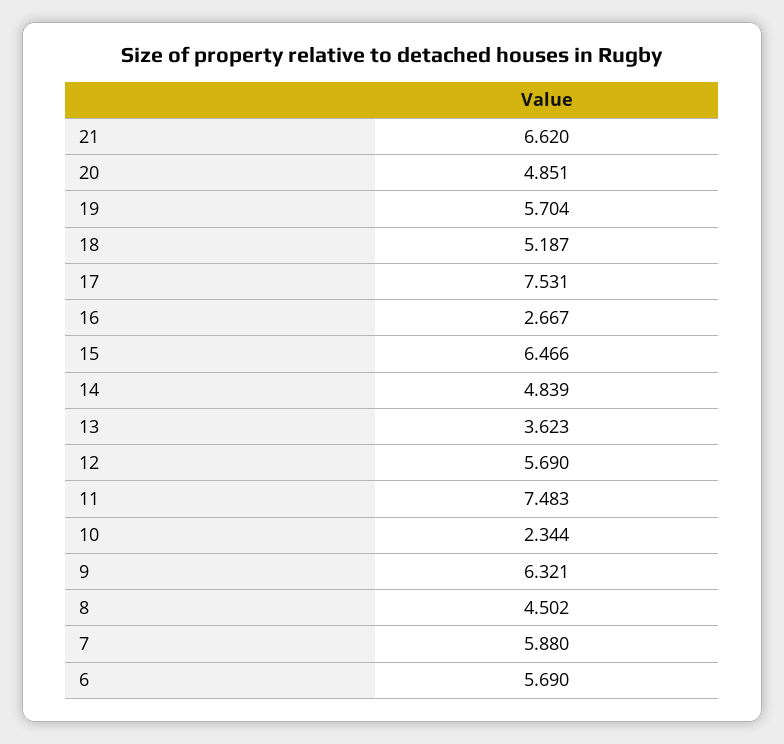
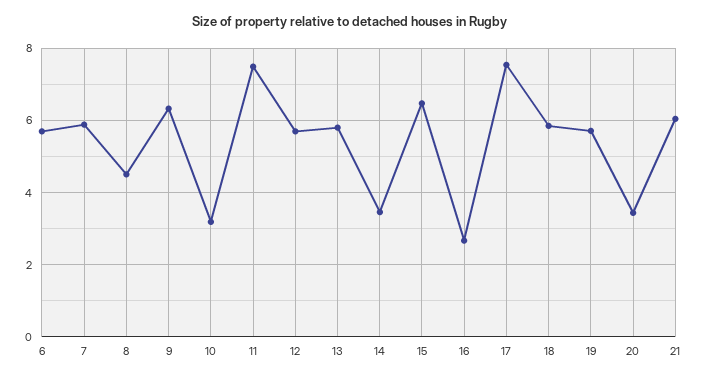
21: 6.62 -> 6
20: 4.851 -> 3.4
18: 5.187 -> 5.8
14: 4.839 -> 3.4
13: 3.623 -> 5.8
10: 2.344 -> 3.2

